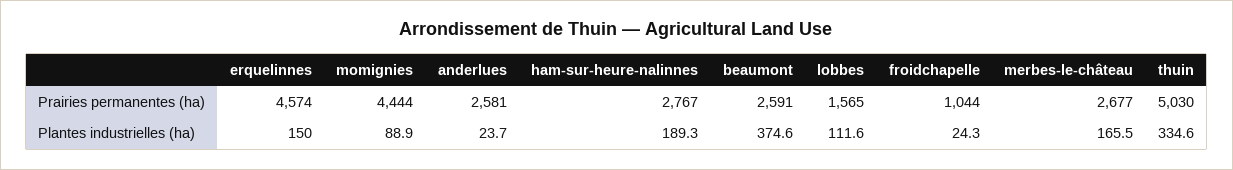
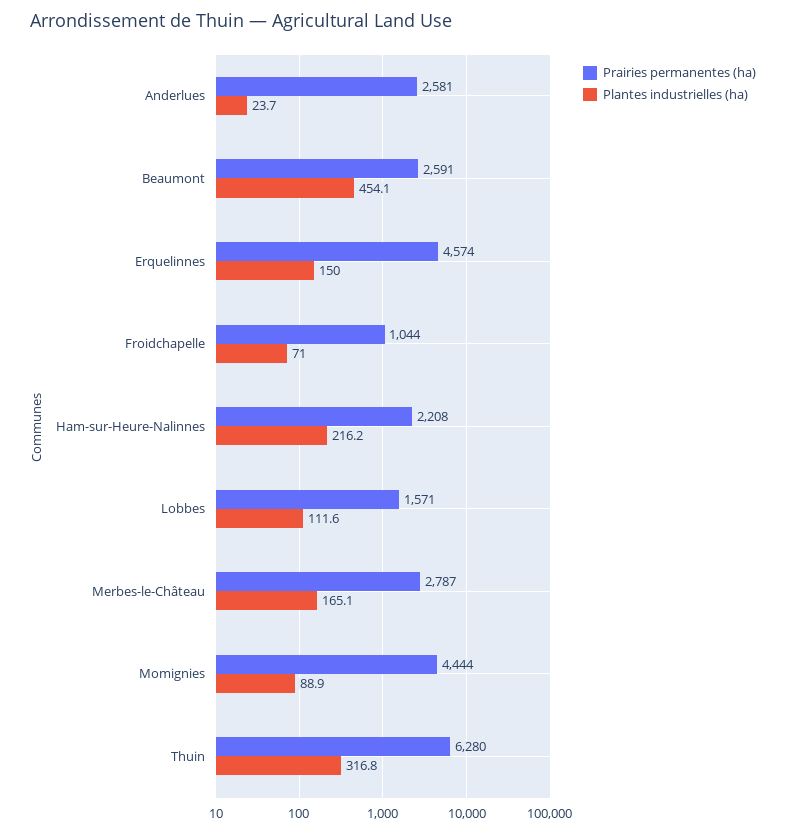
Prairies permanentes (ha), ham-sur-heure-nalinnes: 2767 -> 2208
Prairies permanentes (ha), lobbes: 1565 -> 1571
Prairies permanentes (ha), merbes-le-château: 2677 -> 2787
Prairies permanentes (ha), thuin: 5030 -> 6280
Plantes industrielles (ha), ham-sur-heure-nalinnes: 189.3 -> 216.2
Plantes industrielles (ha), beaumont: 374.6 -> 454.1
Plantes industrielles (ha), froidchapelle: 24.3 -> 71
Plantes industrielles (ha), merbes-le-château: 165.5 -> 165.1
Plantes industrielles (ha), thuin: 334.6 -> 316.8

